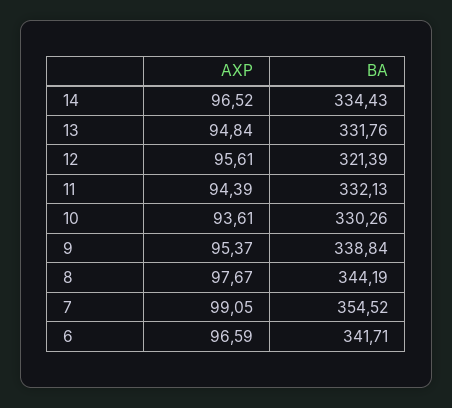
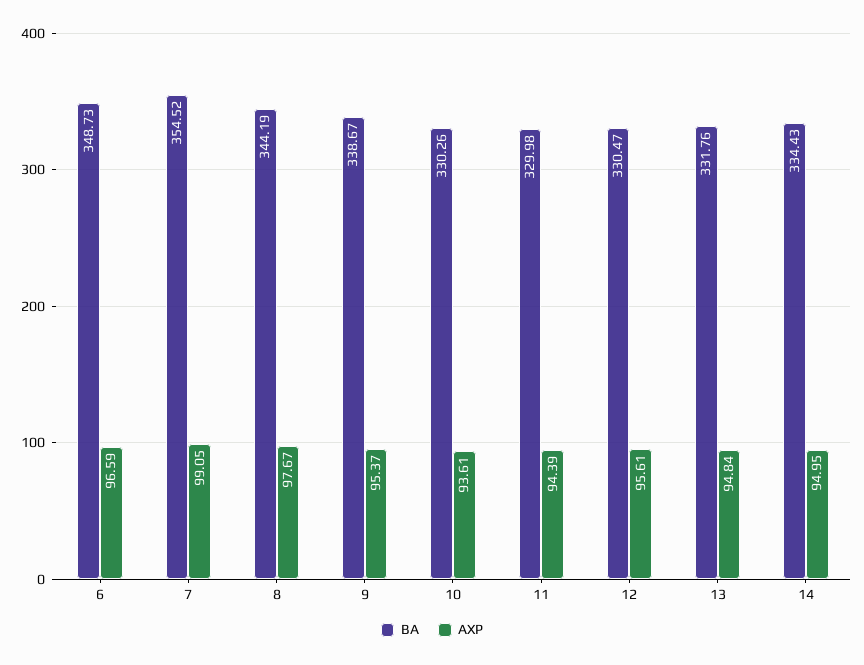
AXP, 14: 96.52 -> 94.95
BA, 12: 321.39 -> 330.47
BA, 11: 332.13 -> 329.98
BA, 9: 338.84 -> 338.67
BA, 6: 341.71 -> 348.73

